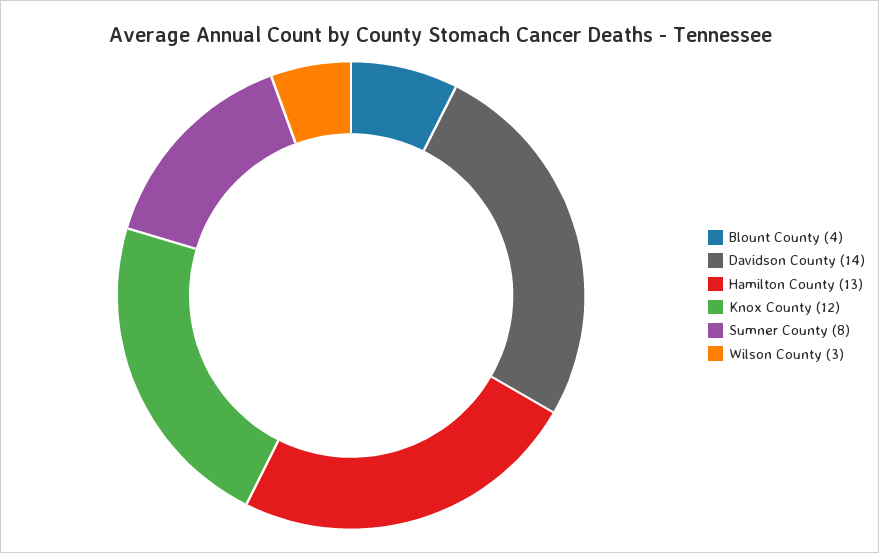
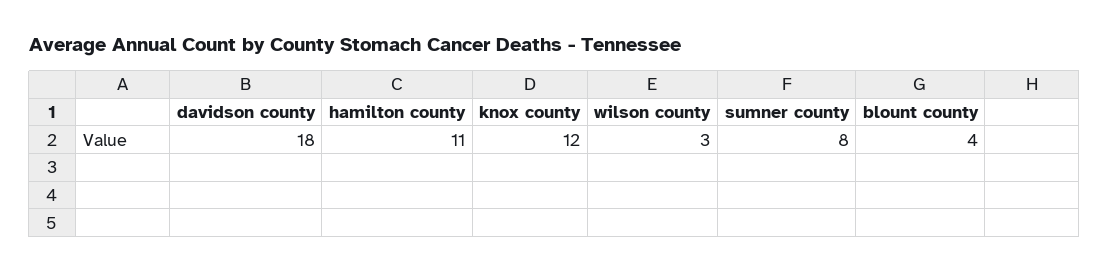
Davidson County: 14 -> 18
Hamilton County: 13 -> 11

